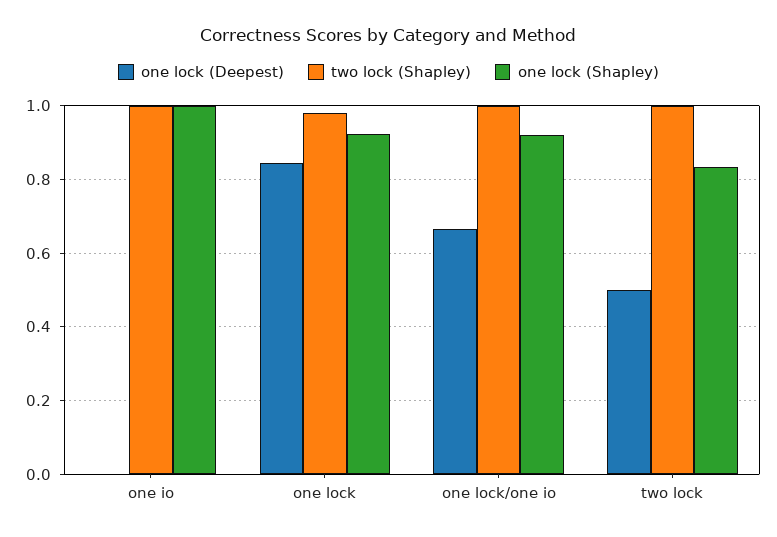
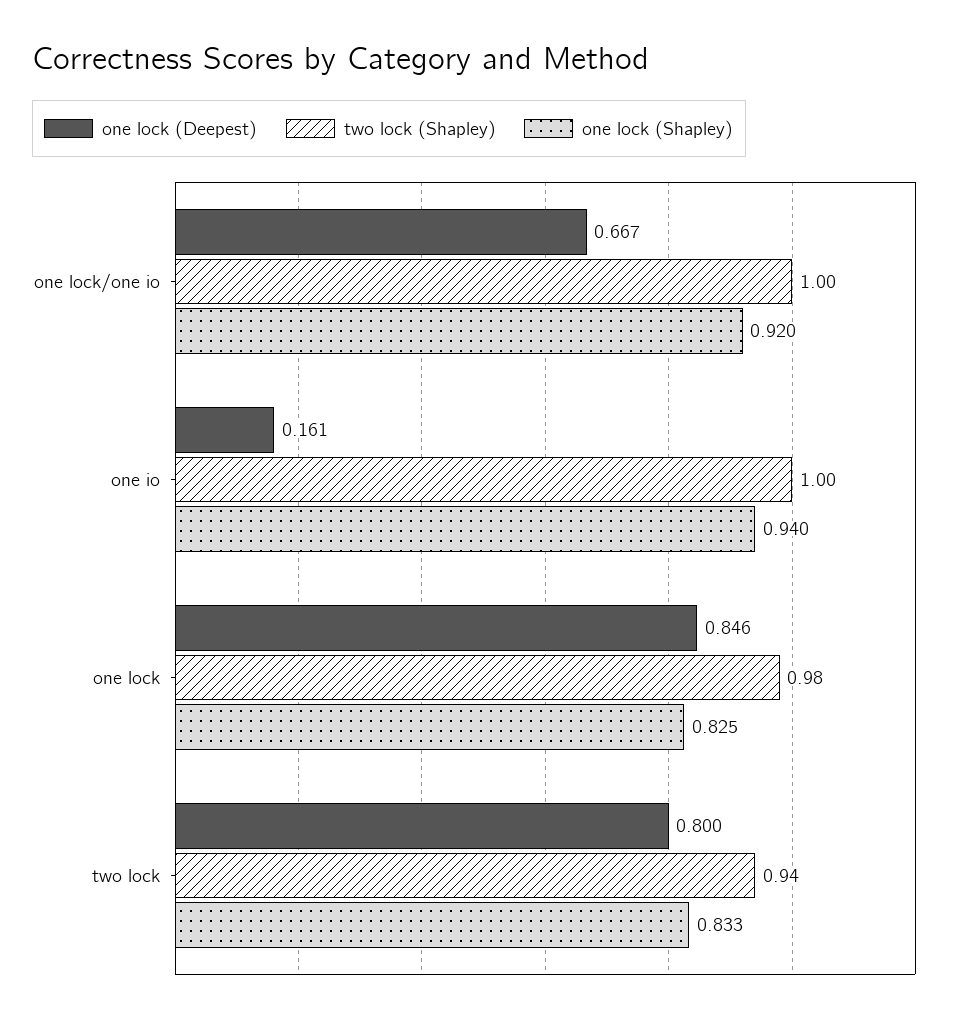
one lock (Deepest), one io: 0 -> 0.161
one lock (Shapley), one io: 1 -> 0.94
one lock (Shapley), one lock: 0.92 -> 0.825
one lock (Deepest), two lock: 0.5 -> 0.8
two lock (Shapley), two lock: 1 -> 0.94

